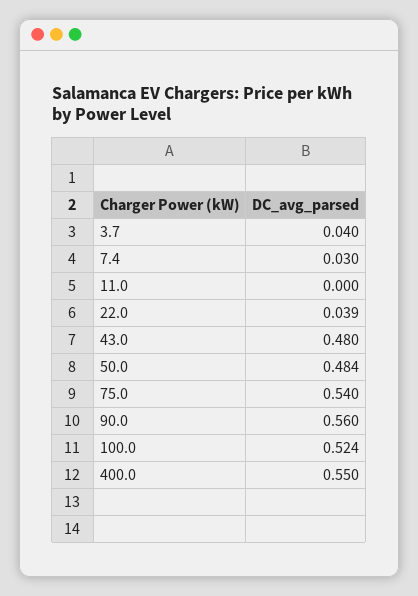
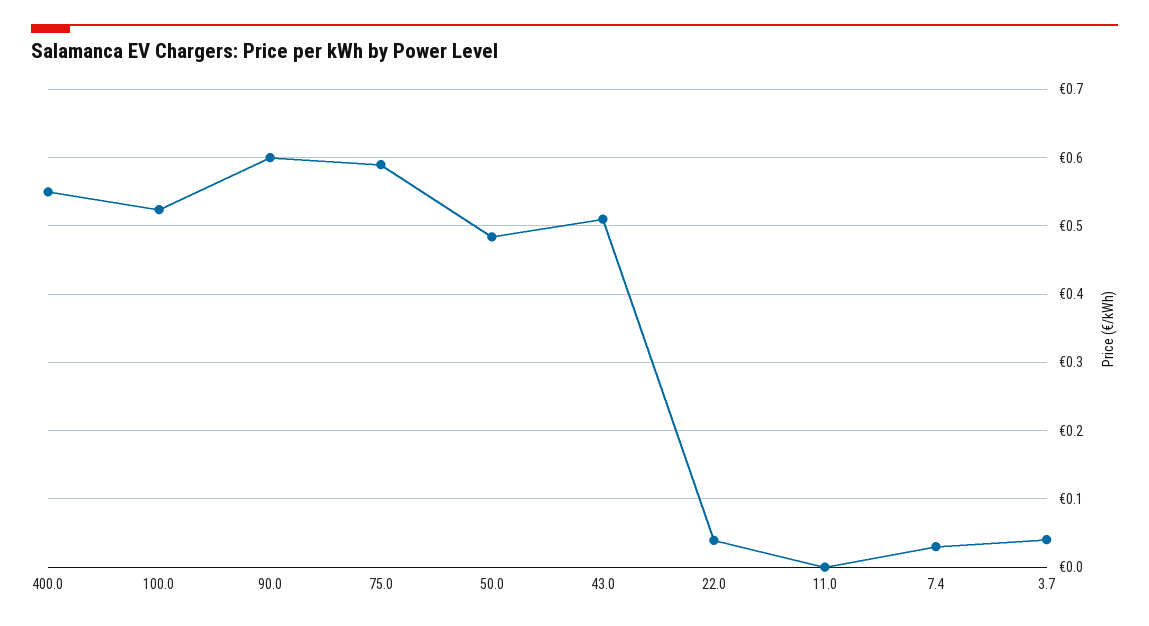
43.0: 0.48 -> 0.51
75.0: 0.54 -> 0.59
90.0: 0.56 -> 0.6

